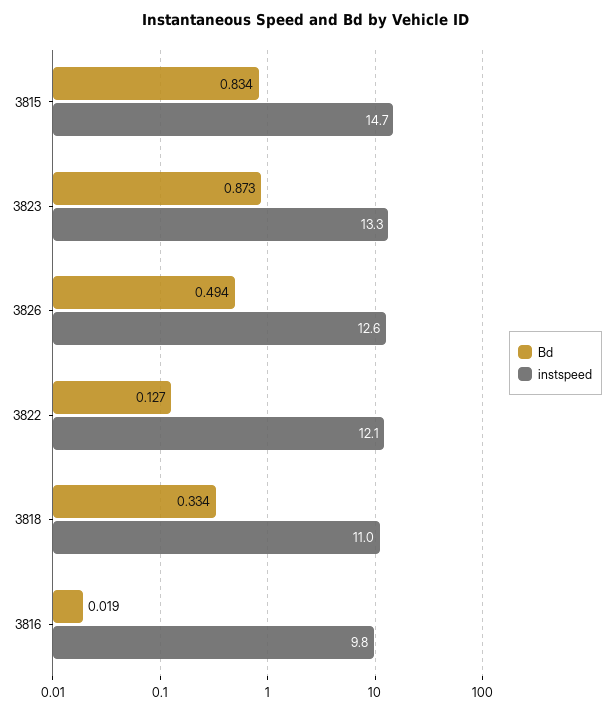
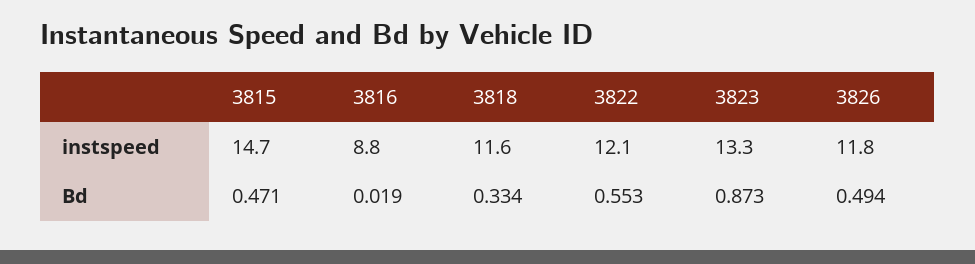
Bd, 3815: 0.834 -> 0.471
instspeed, 3826: 12.6 -> 11.8
Bd, 3822: 0.127 -> 0.553
instspeed, 3818: 11 -> 11.6
instspeed, 3816: 9.8 -> 8.8

